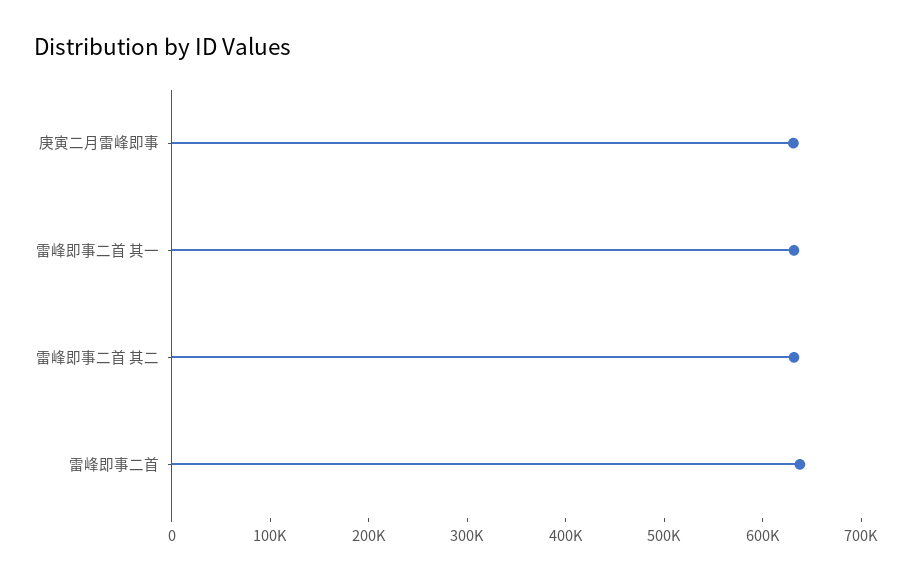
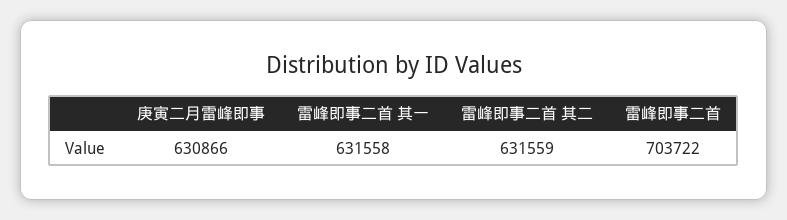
雷峰即事二首: 640000 -> 703722

